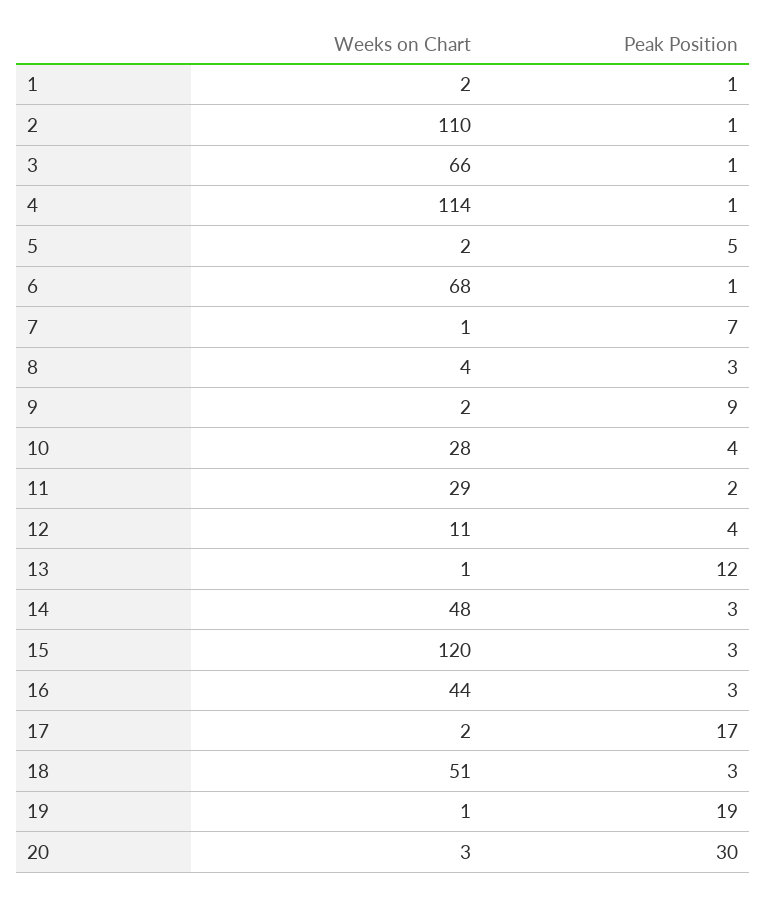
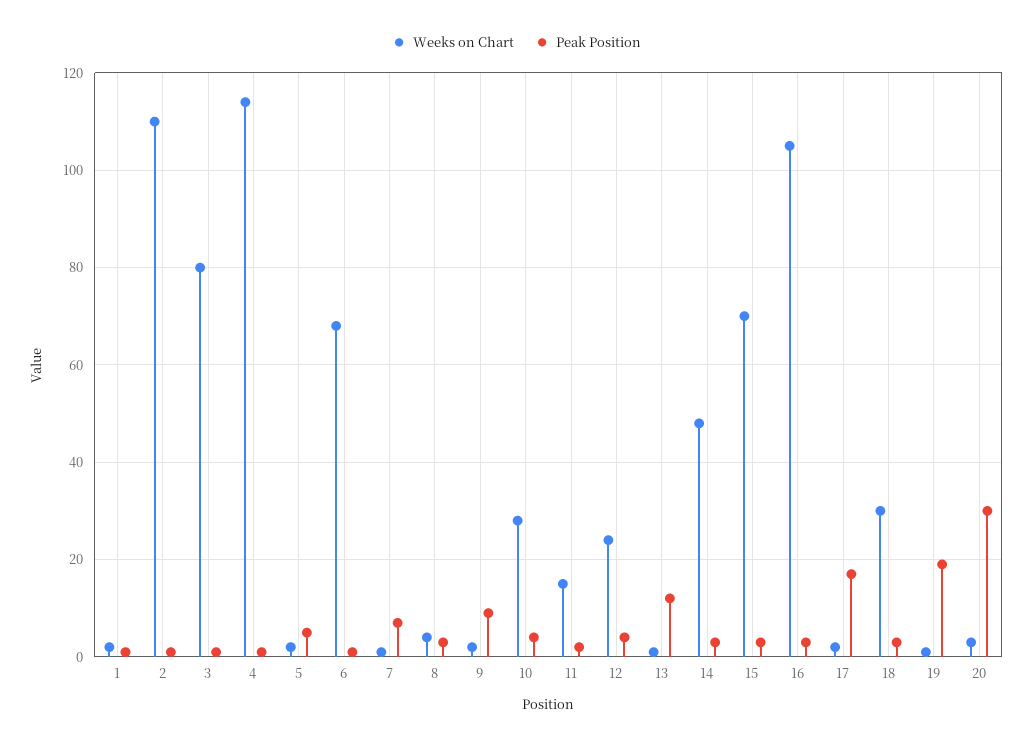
Weeks on Chart, 3: 66 -> 80
Weeks on Chart, 11: 29 -> 15
Weeks on Chart, 12: 11 -> 25
Weeks on Chart, 15: 120 -> 70
Weeks on Chart, 16: 44 -> 105
Weeks on Chart, 18: 51 -> 30

